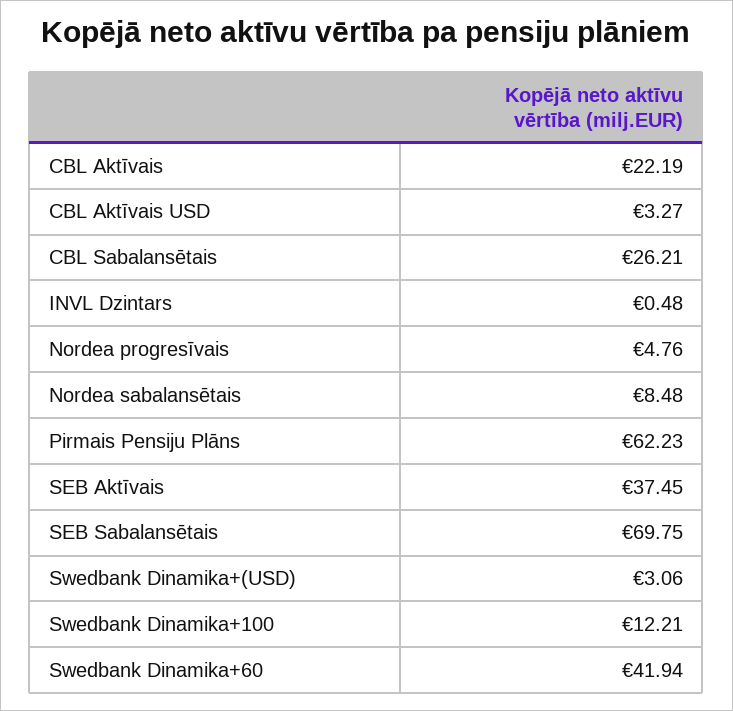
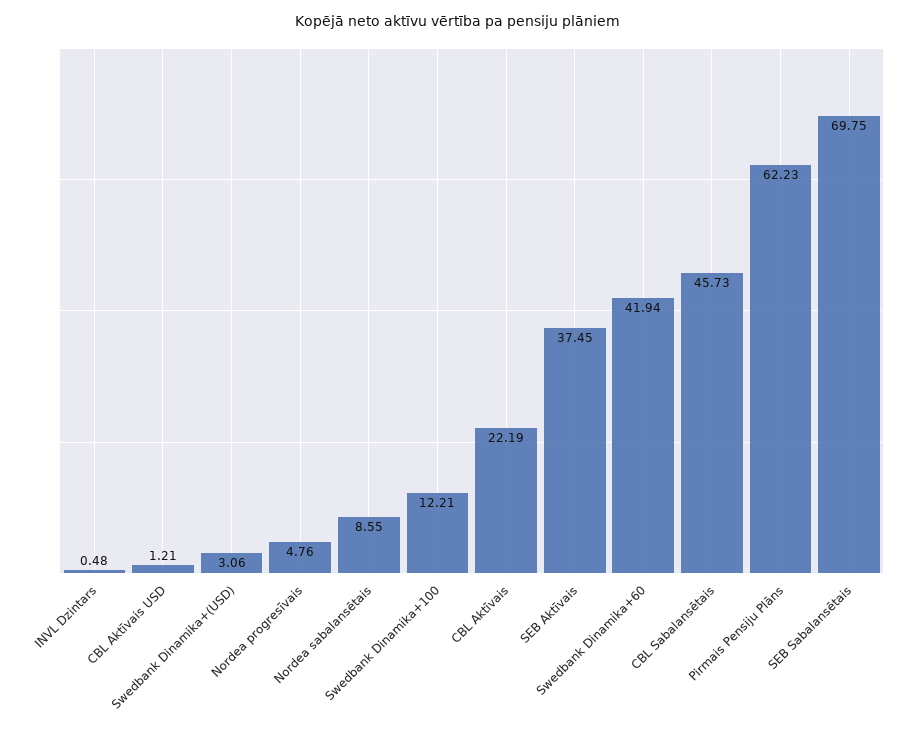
CBL Aktīvais USD: 3.27 -> 1.21
CBL Sabalansētais: 26.21 -> 45.73
Nordea sabalansētais: 8.48 -> 8.55

